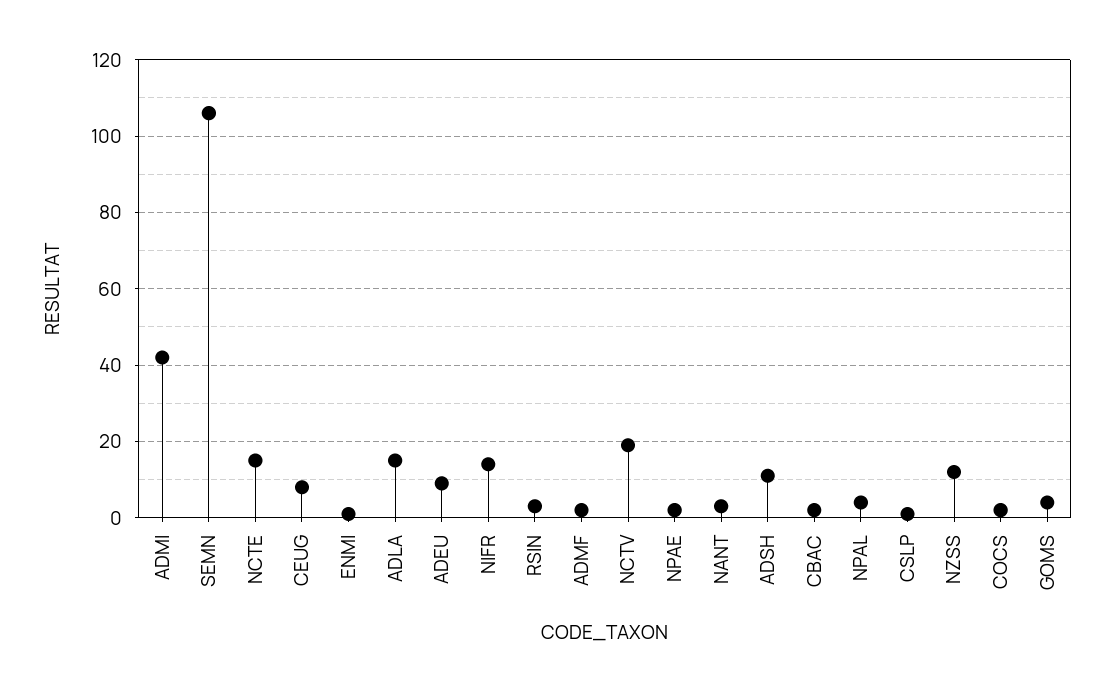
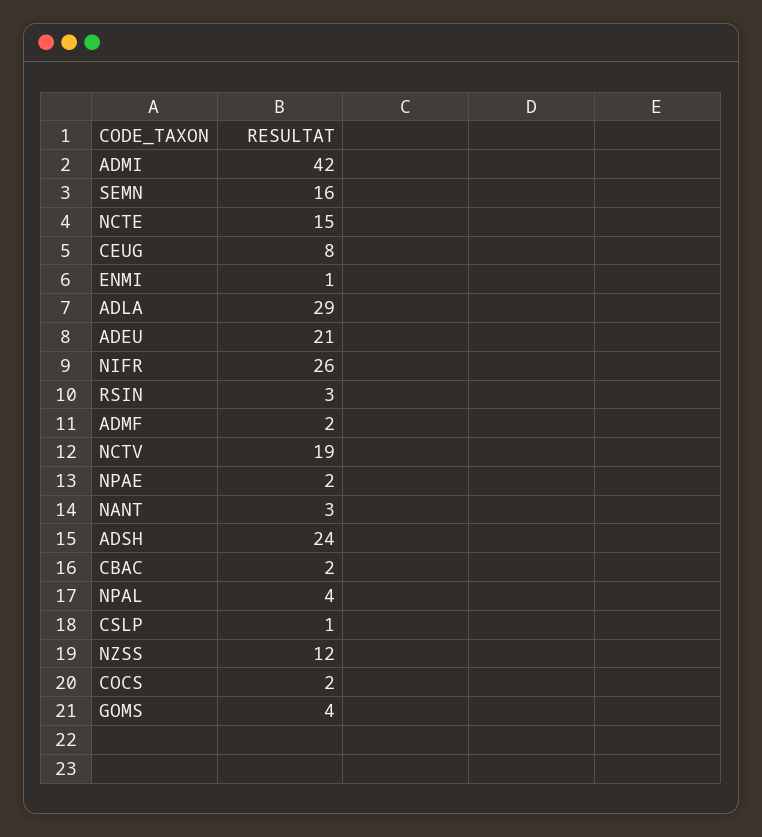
SEMN: 105 -> 16
ADLA: 15 -> 29
ADEU: 10 -> 21
NIFR: 15 -> 26
ADSH: 10 -> 24

